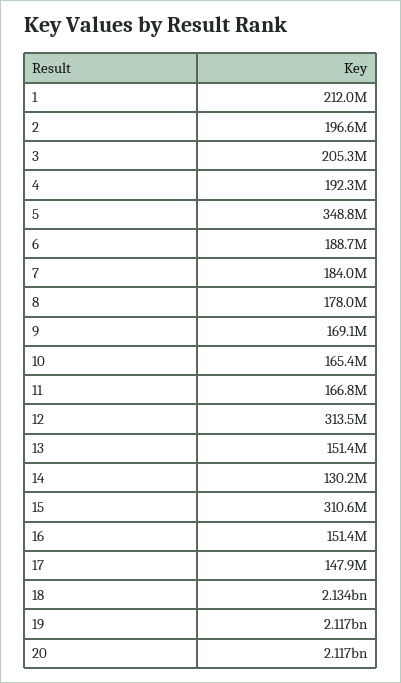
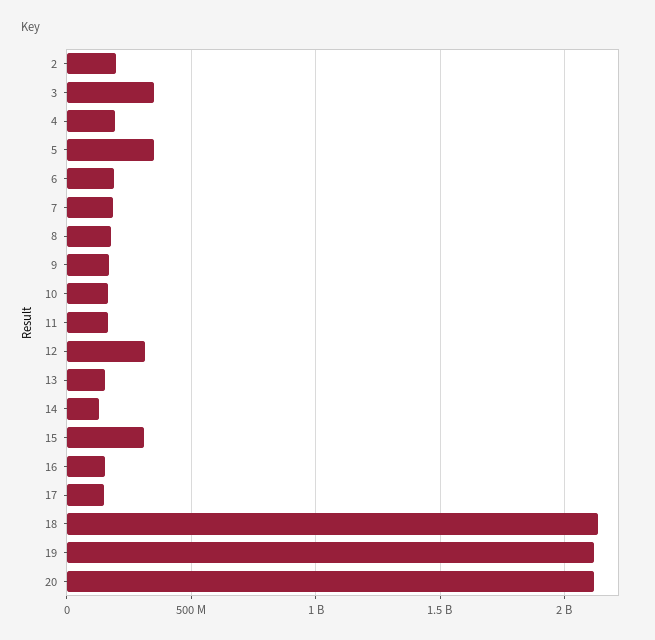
1: 212000000 -> none
3: 205300000 -> 350000000

